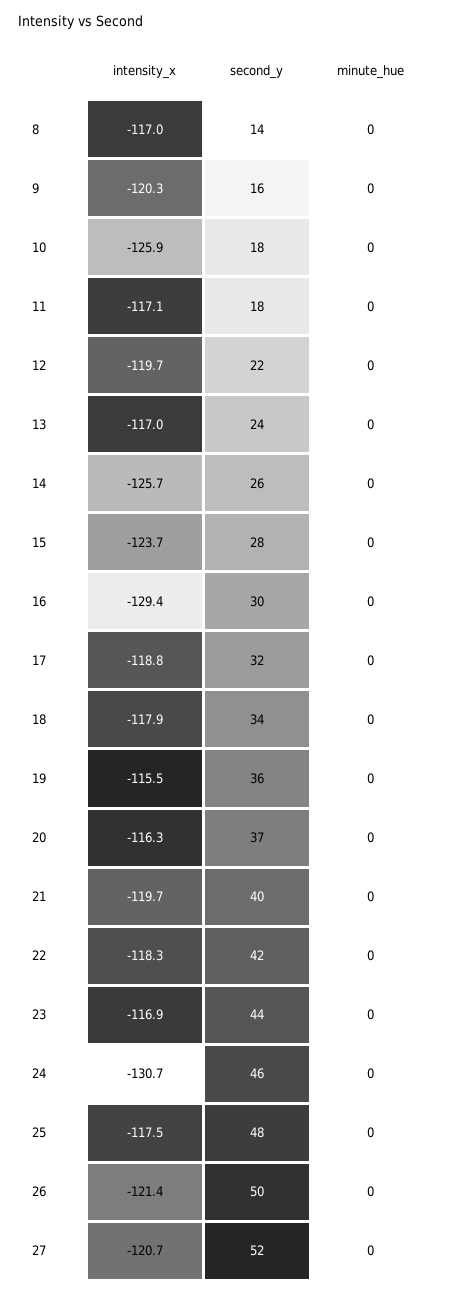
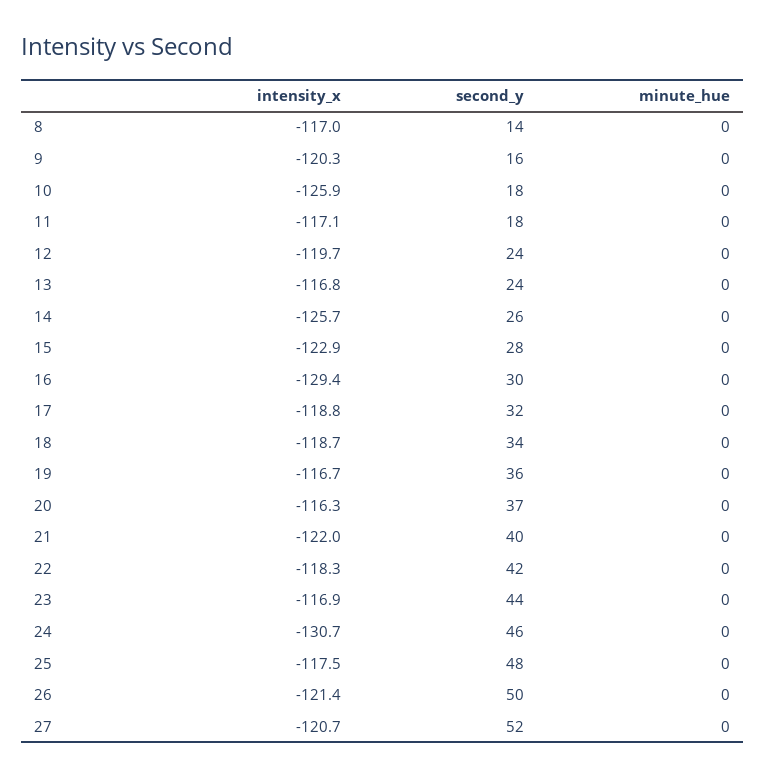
second_y, 12: 22 -> 24
intensity_x, 13: -117 -> -116.8
intensity_x, 15: -123.7 -> -122.9
intensity_x, 18: -117.9 -> -118.7
intensity_x, 19: -115.5 -> -116.7
intensity_x, 21: -119.7 -> -122

